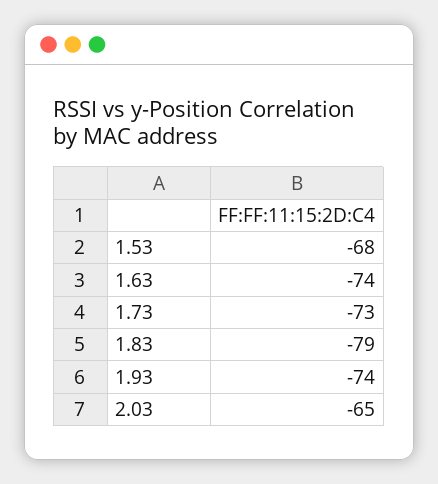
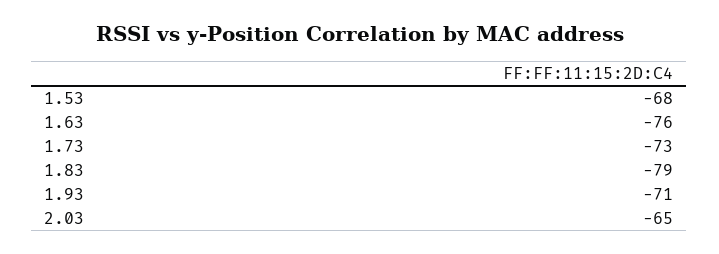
1.63: -74 -> -76
1.93: -74 -> -71

